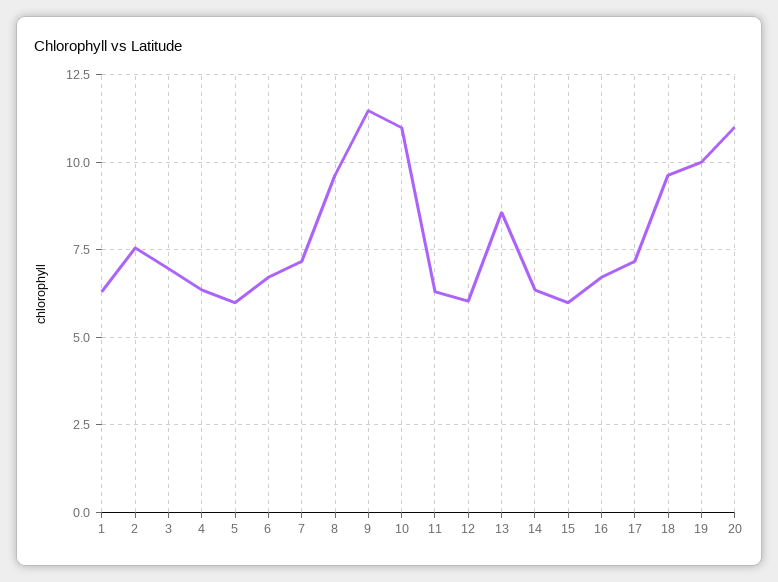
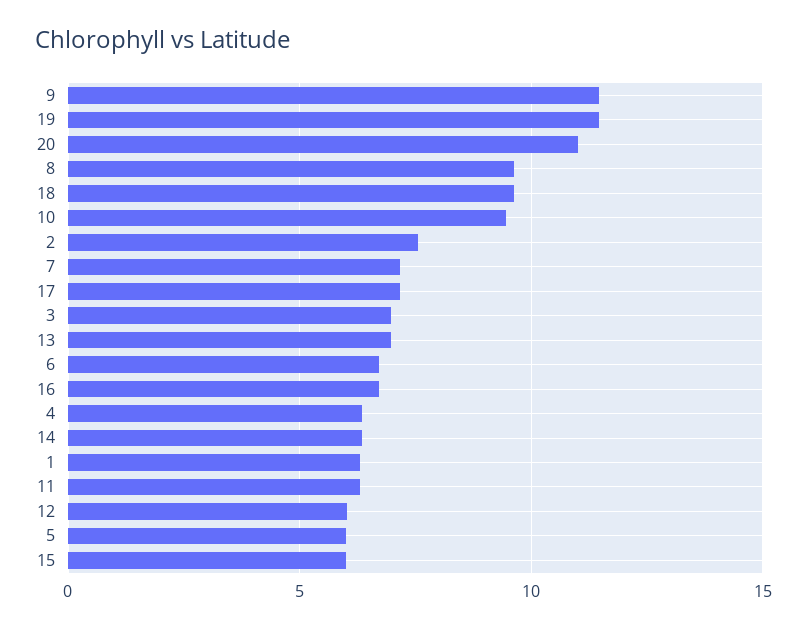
10: 11 -> 9.5
13: 8.5 -> 7
19: 10 -> 11.5

